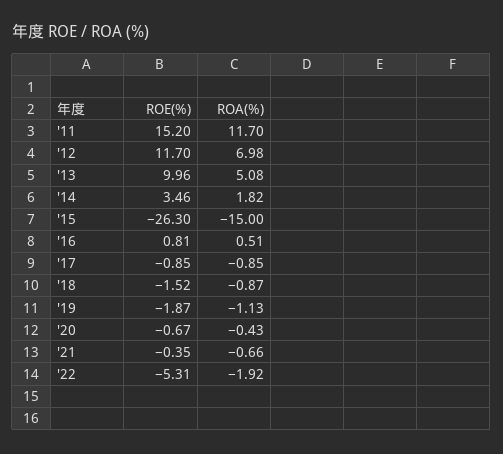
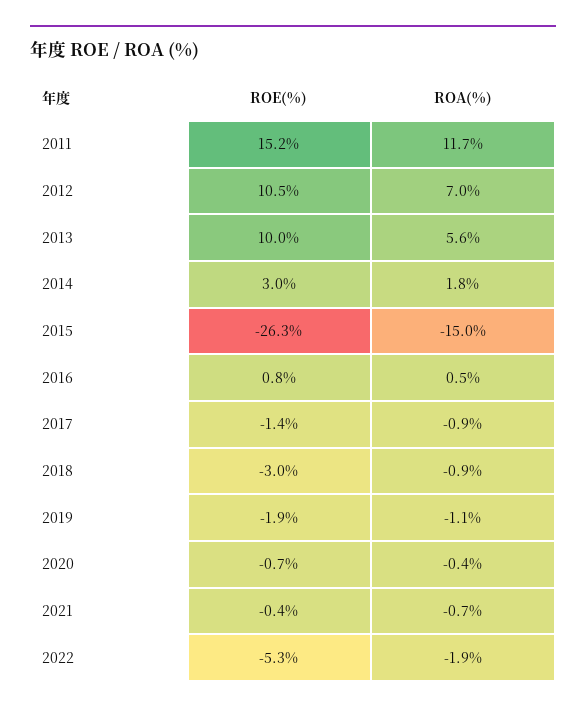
ROE(%), '12: 11.7 -> 10.5
ROA(%), '13: 5.08 -> 5.6
ROE(%), '14: 3.46 -> 3
ROE(%), '17: -0.85 -> -1.4
ROE(%), '18: -1.52 -> -3

